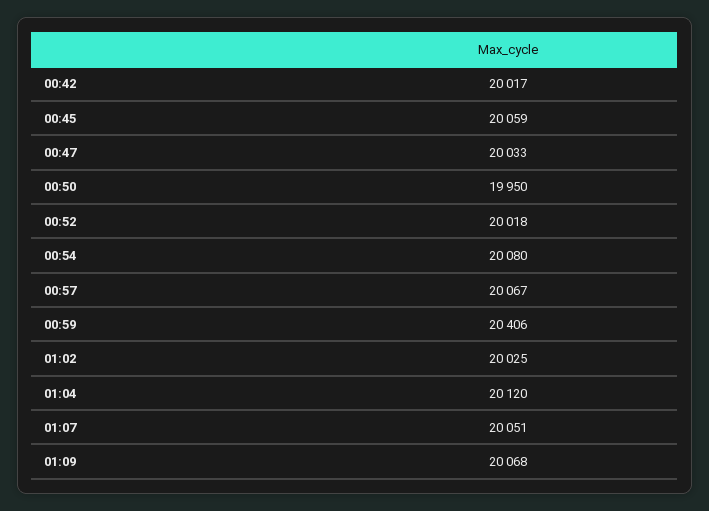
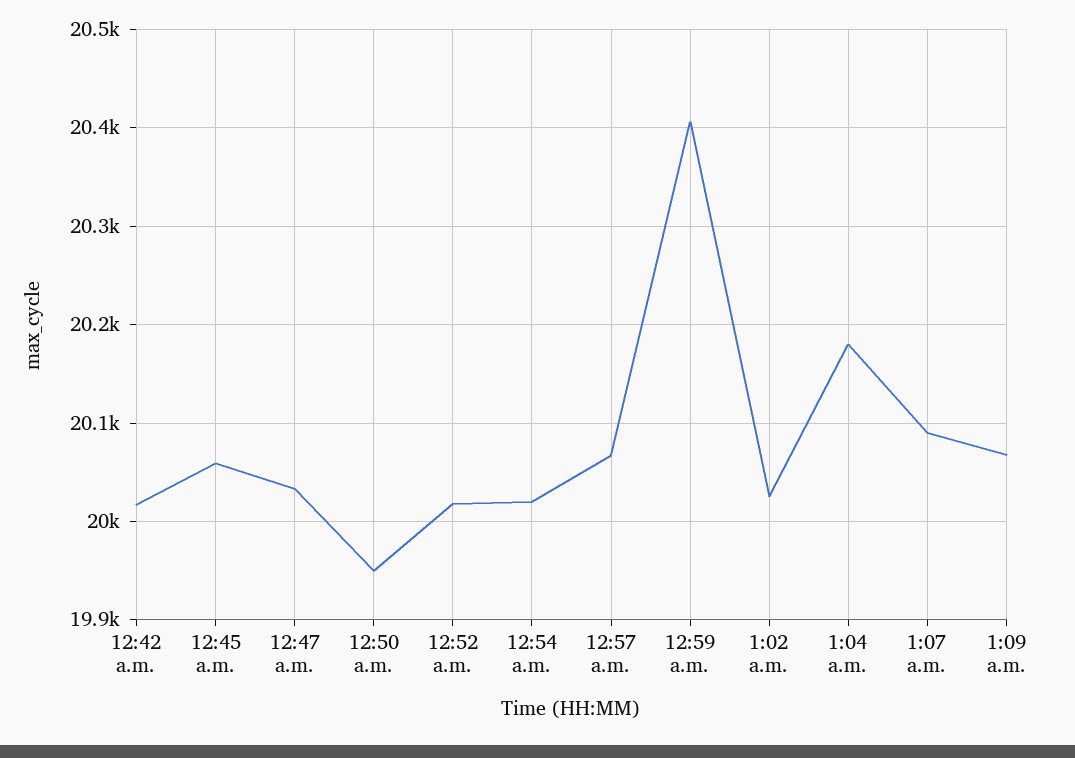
00:54: 20080 -> 20020
01:04: 20120 -> 20180
01:07: 20051 -> 20090

